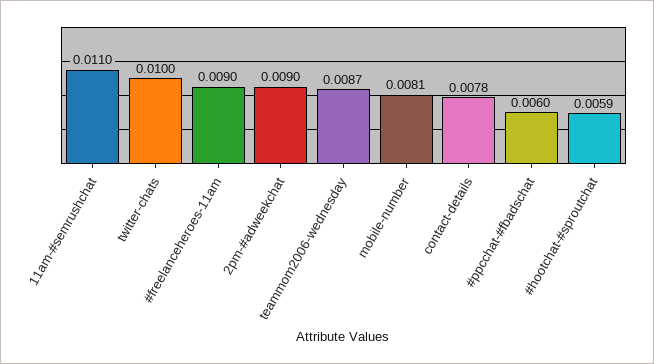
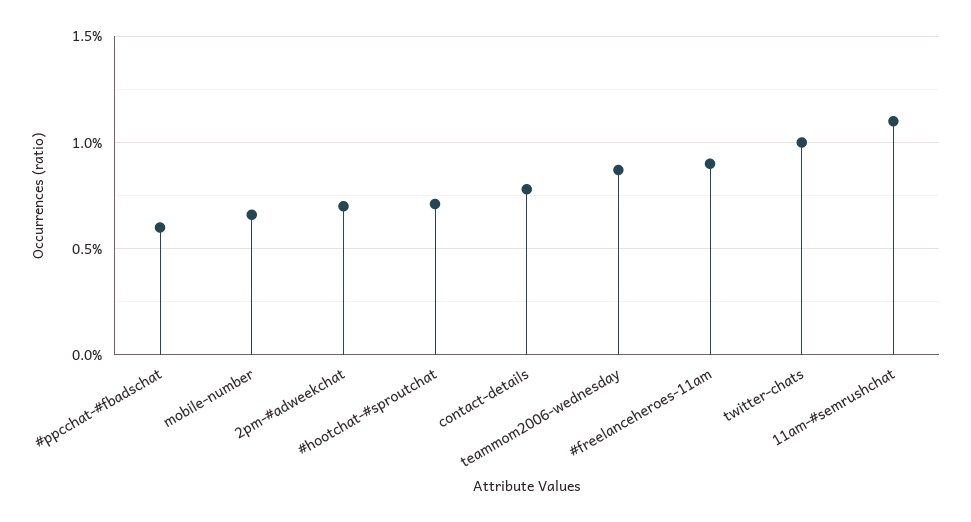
2pm-#adweekchat: 0.009 -> 0.007
mobile-number: 0.0081 -> 0.0065
#hootchat-#sproutchat: 0.0059 -> 0.007

